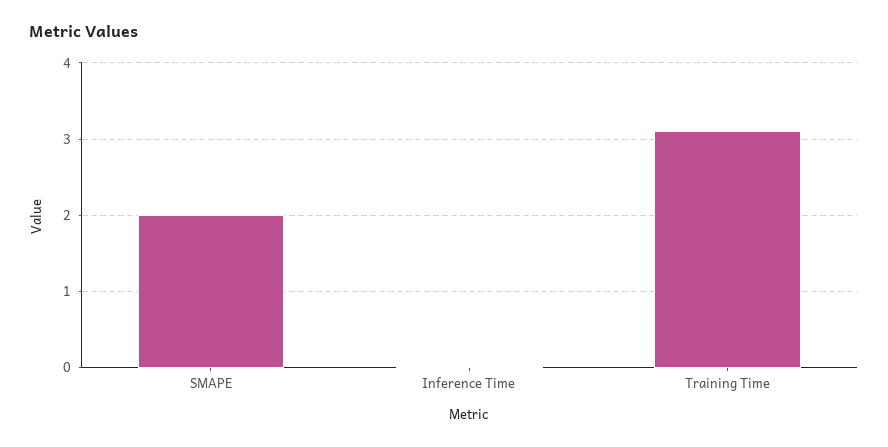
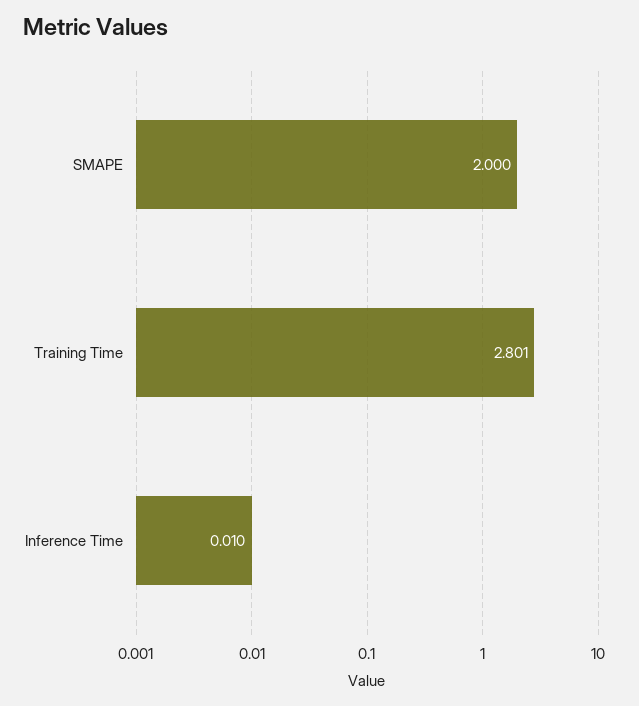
Training Time: 3.1 -> 2.801

